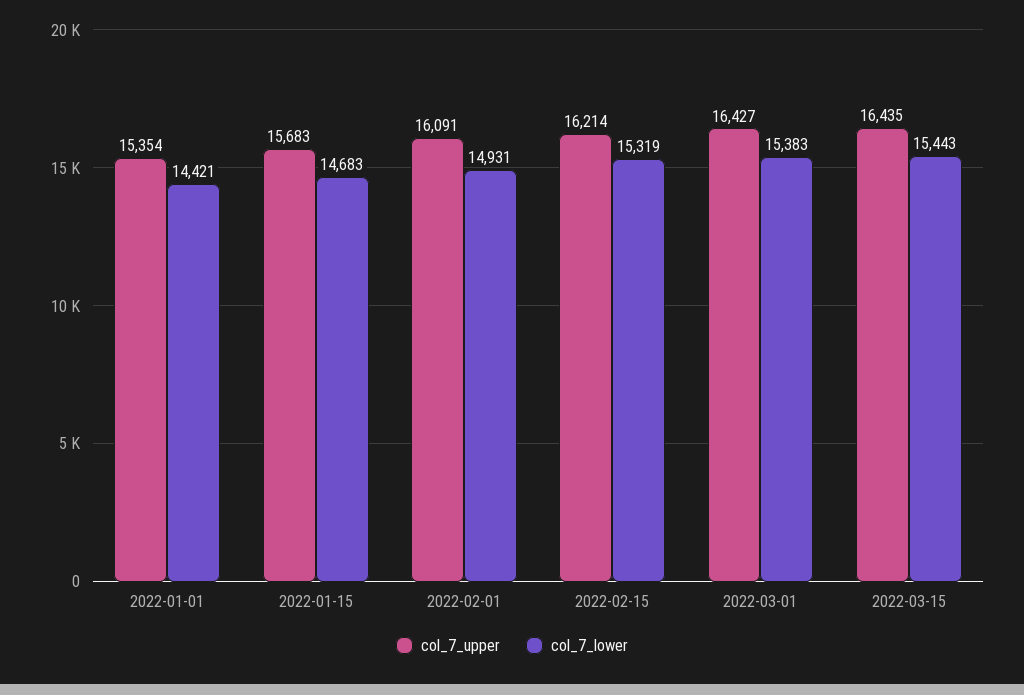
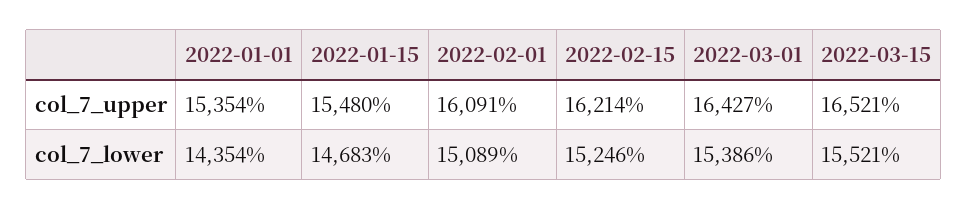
col_7_lower, 2022-01-01: 14421 -> 14354
col_7_upper, 2022-01-15: 15683 -> 15480
col_7_lower, 2022-02-01: 14931 -> 15089
col_7_lower, 2022-02-15: 15319 -> 15246
col_7_lower, 2022-03-01: 15383 -> 15386
col_7_upper, 2022-03-15: 16435 -> 16521
col_7_lower, 2022-03-15: 15443 -> 15521

